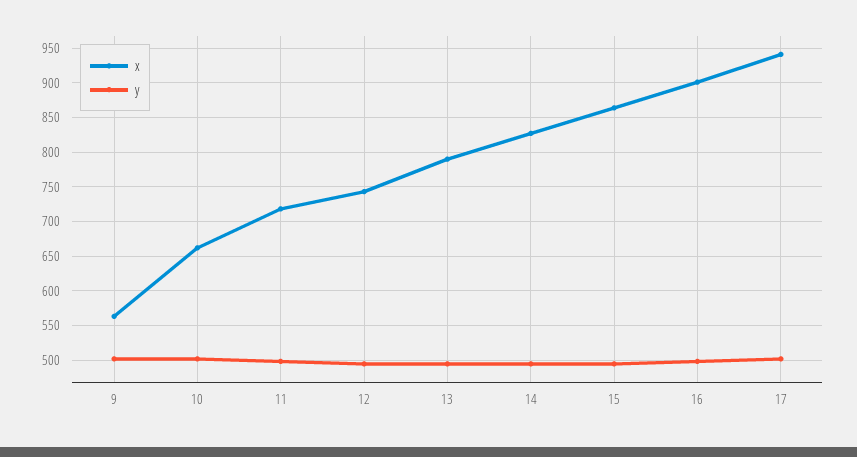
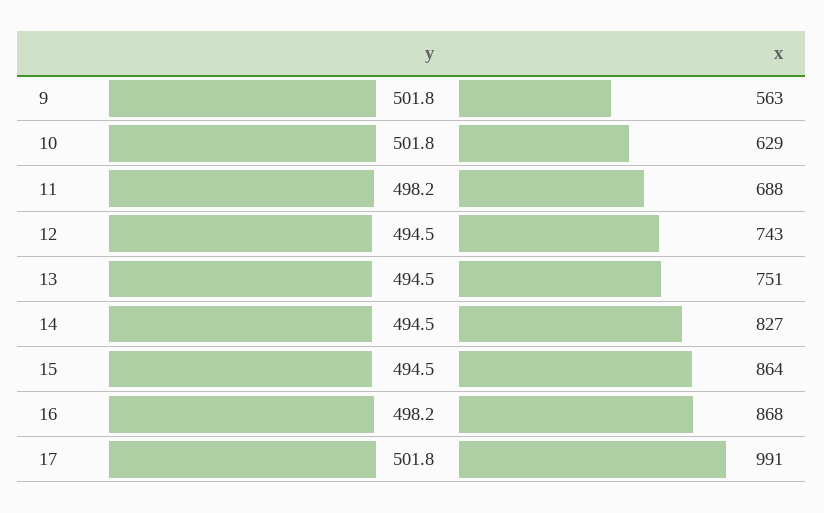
x, 10: 660 -> 629
x, 11: 720 -> 688
x, 13: 790 -> 751
x, 16: 900 -> 868
x, 17: 940 -> 991

